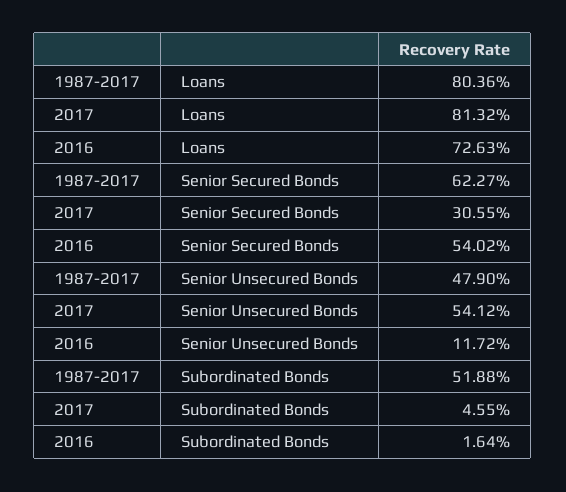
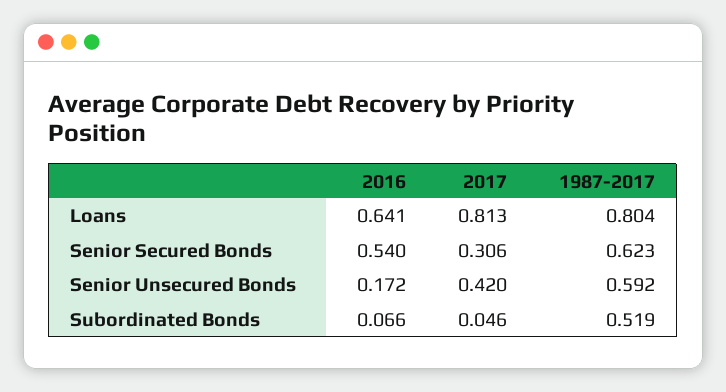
2016, Loans: 0.7263 -> 0.641
1987-2017, Senior Unsecured Bonds: 0.479 -> 0.592
2017, Senior Unsecured Bonds: 0.5412 -> 0.42
2016, Senior Unsecured Bonds: 0.1172 -> 0.172
2016, Subordinated Bonds: 0.0164 -> 0.066

